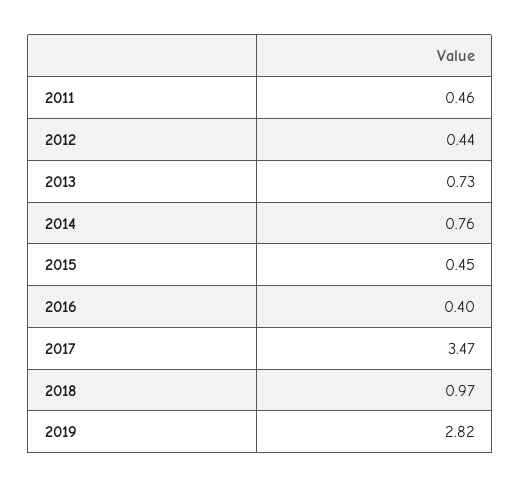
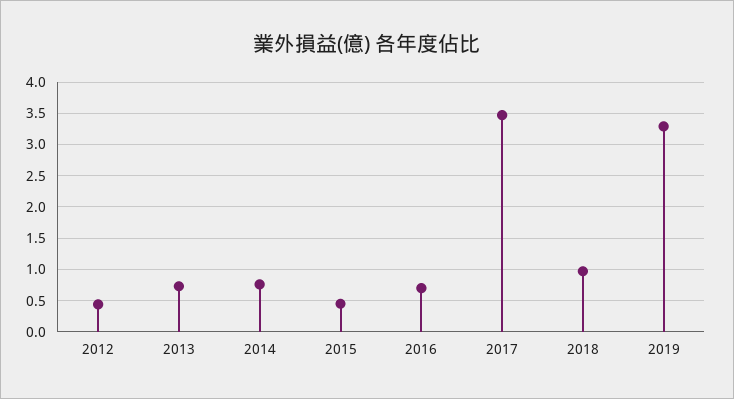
2011: 0.46 -> none
2016: 0.4 -> 0.7
2019: 2.82 -> 3.3

